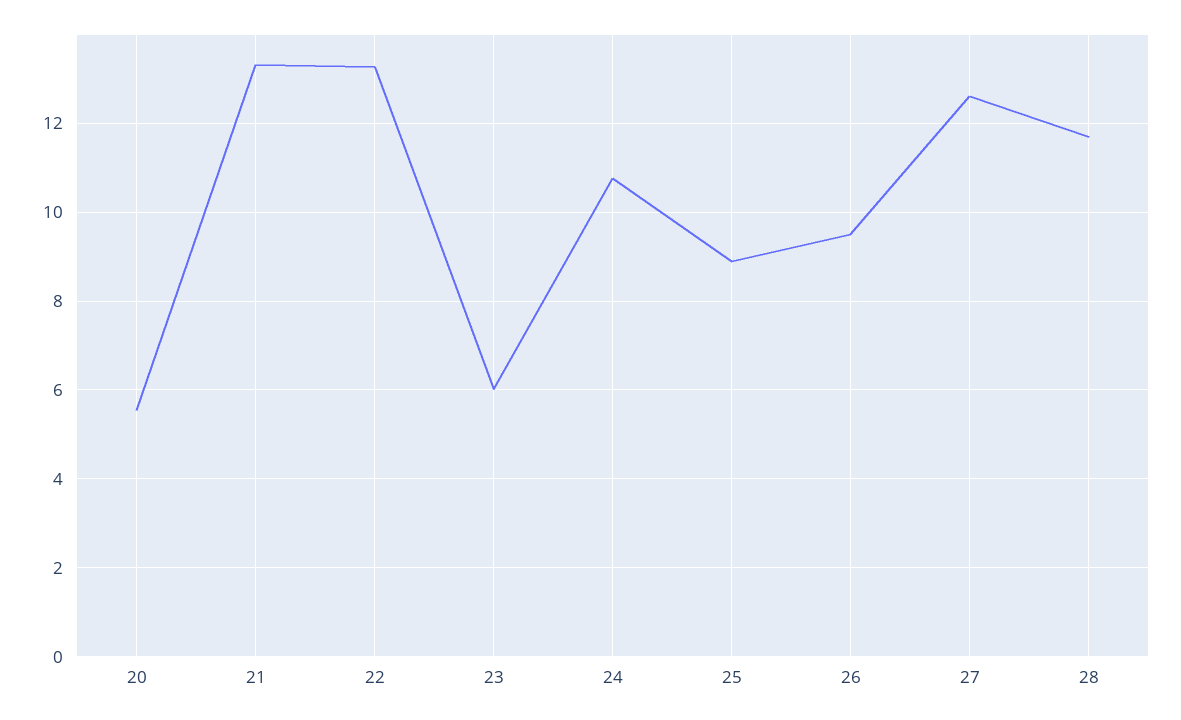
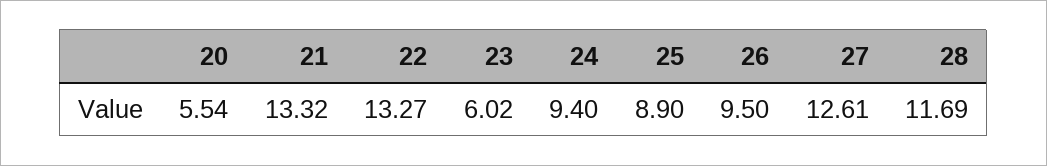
24: 10.8 -> 9.4

